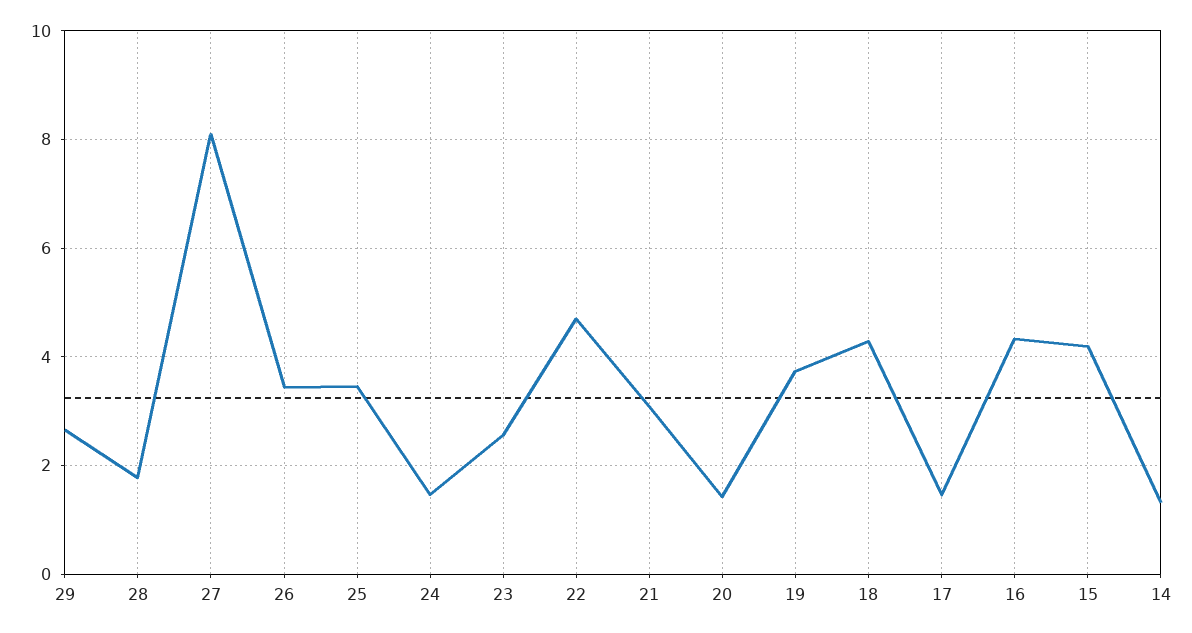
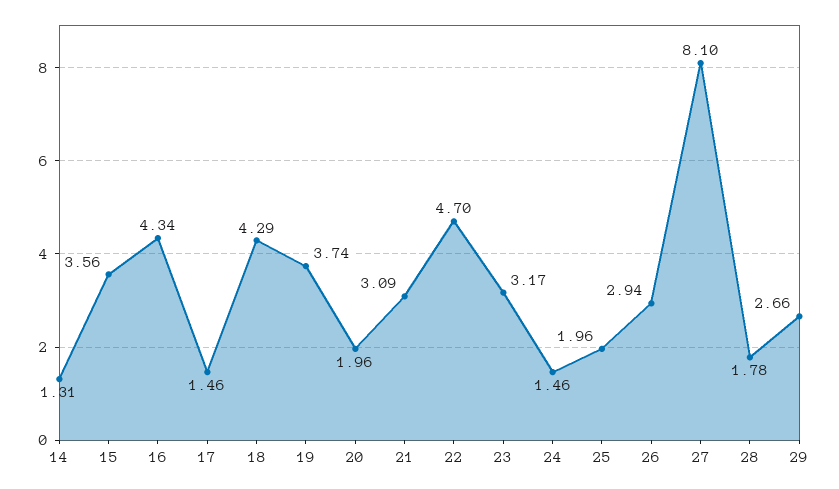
26: 3.4 -> 2.94
25: 3.4 -> 1.96
23: 2.6 -> 3.17
20: 1.4 -> 1.96
15: 4.2 -> 3.56

